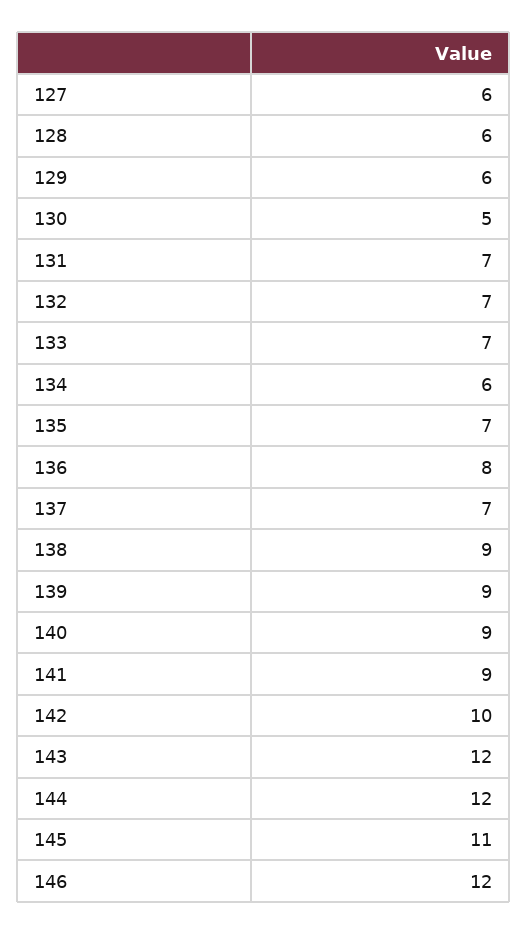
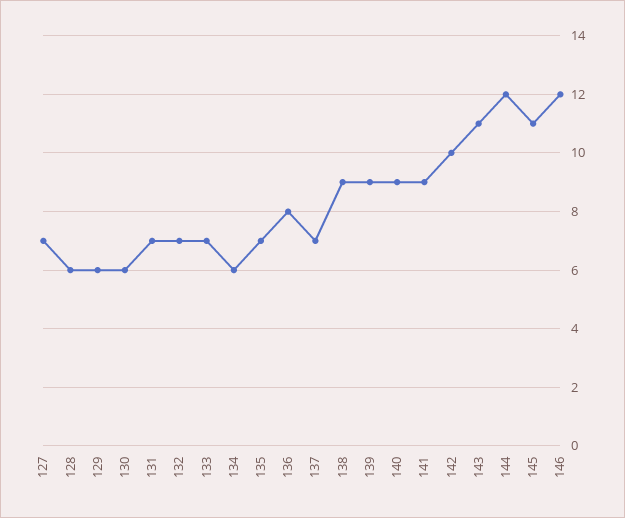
127: 6 -> 7
130: 5 -> 6
143: 12 -> 11

